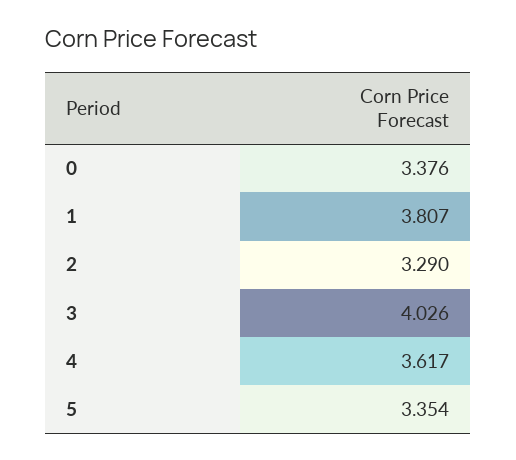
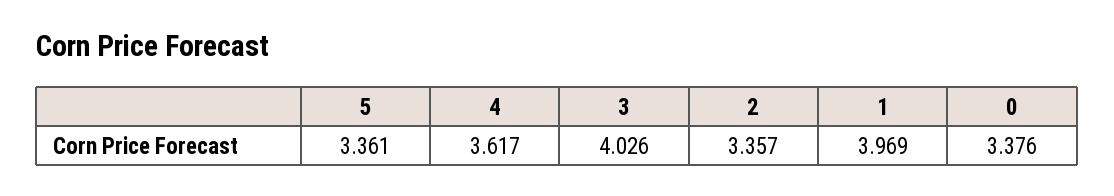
1: 3.807 -> 3.969
2: 3.29 -> 3.357
5: 3.354 -> 3.361

